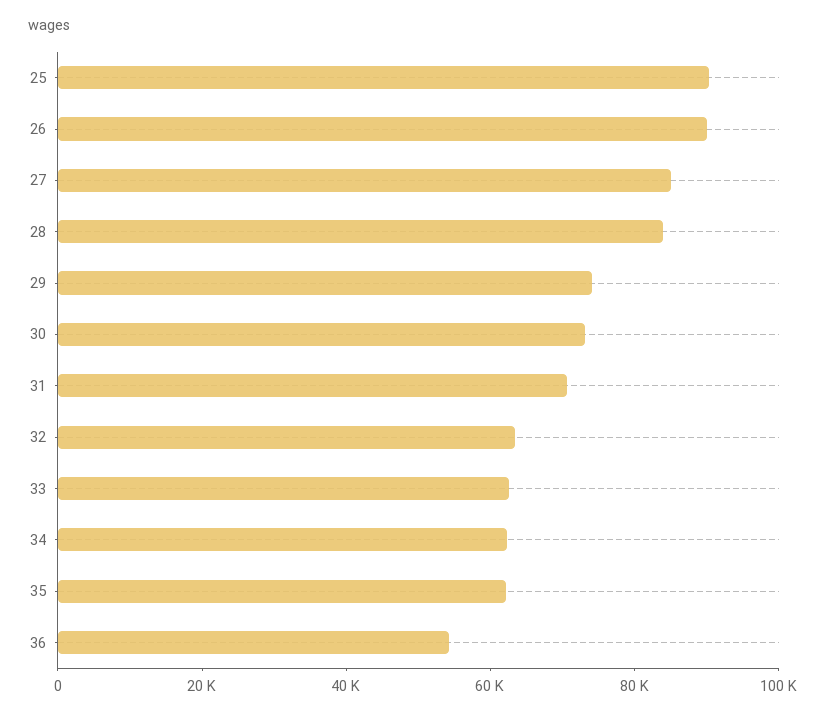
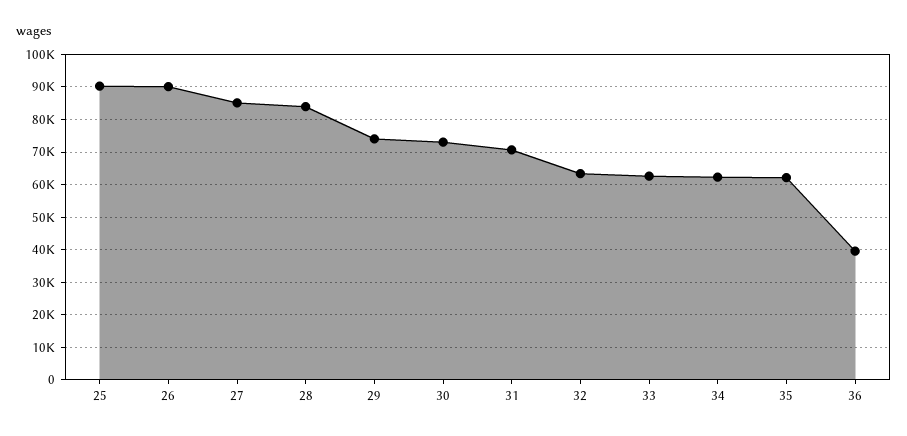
36: 55000 -> 40000

